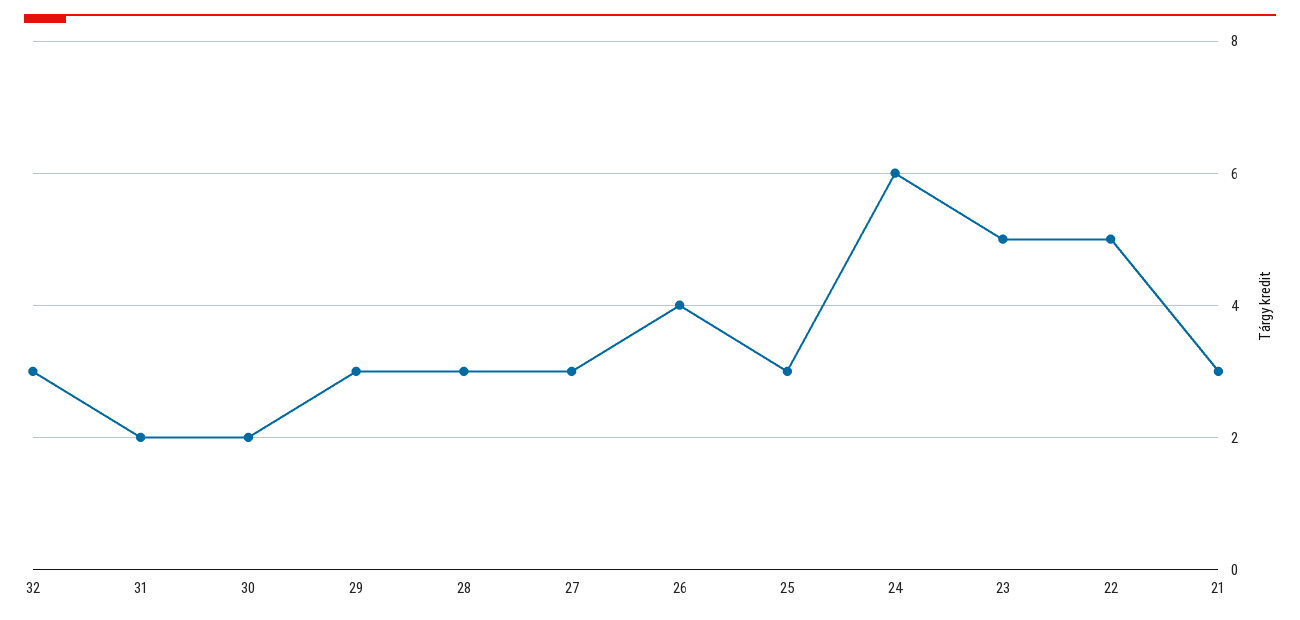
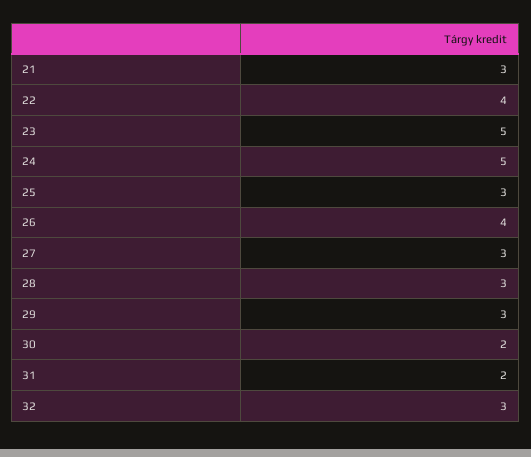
24: 6 -> 5
22: 5 -> 4

